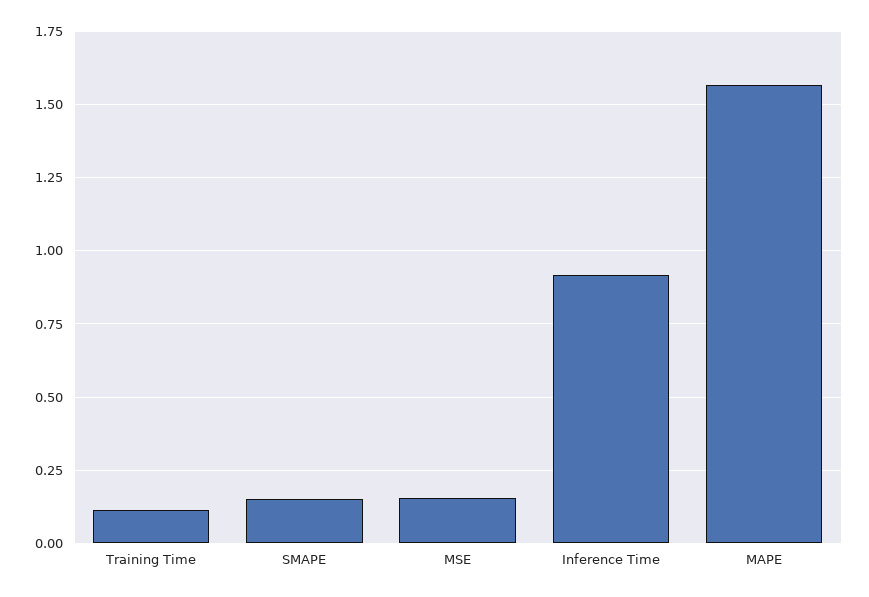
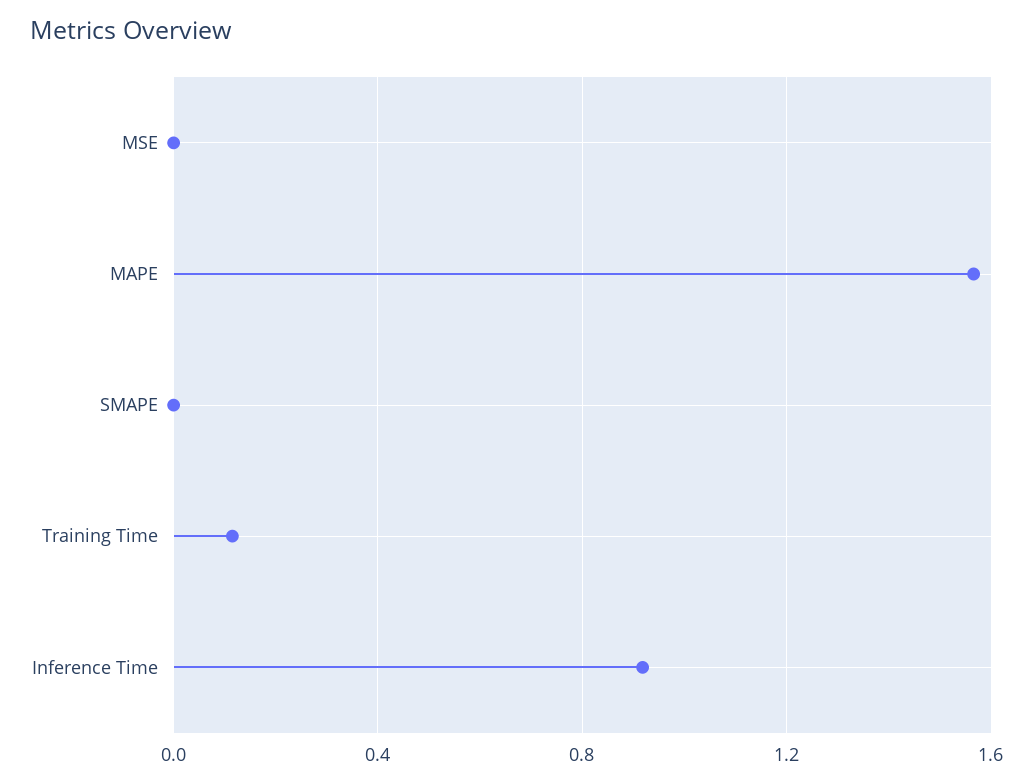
SMAPE: 0.15 -> 0
MSE: 0.15 -> 0

